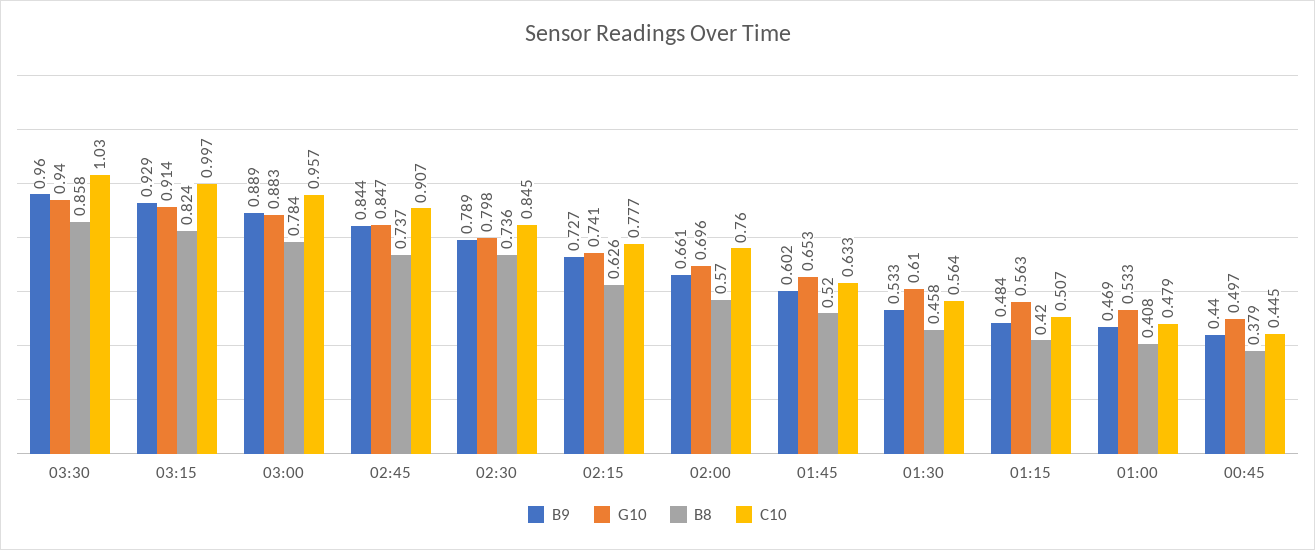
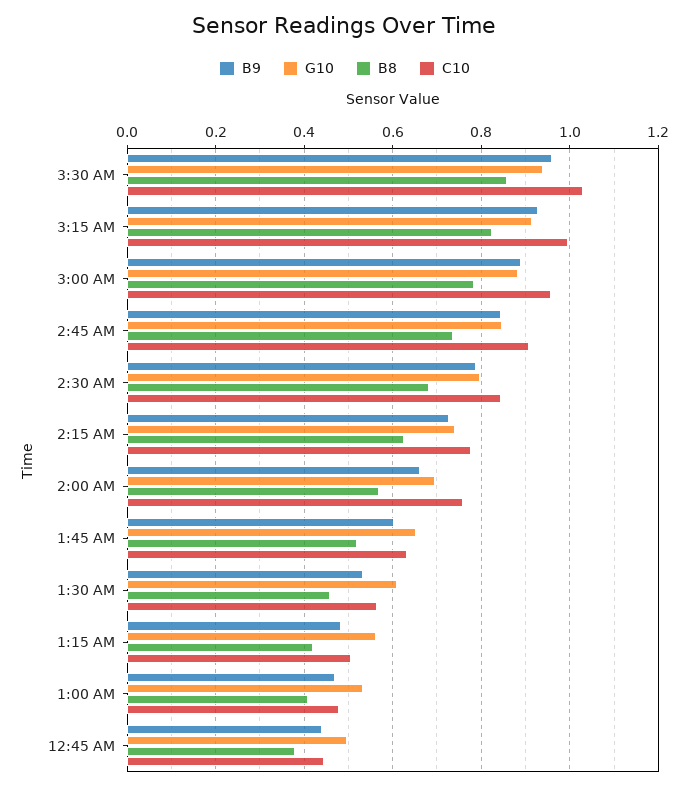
B8, 02:30: 0.736 -> 0.68

